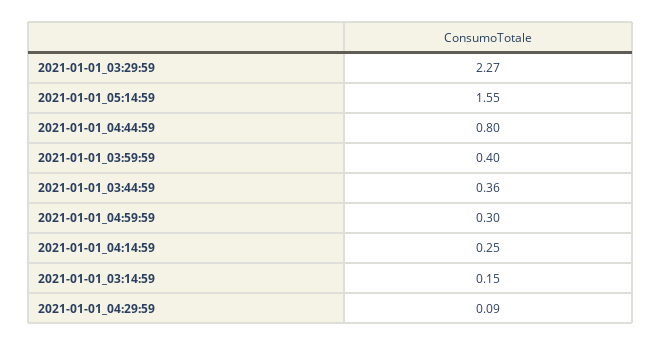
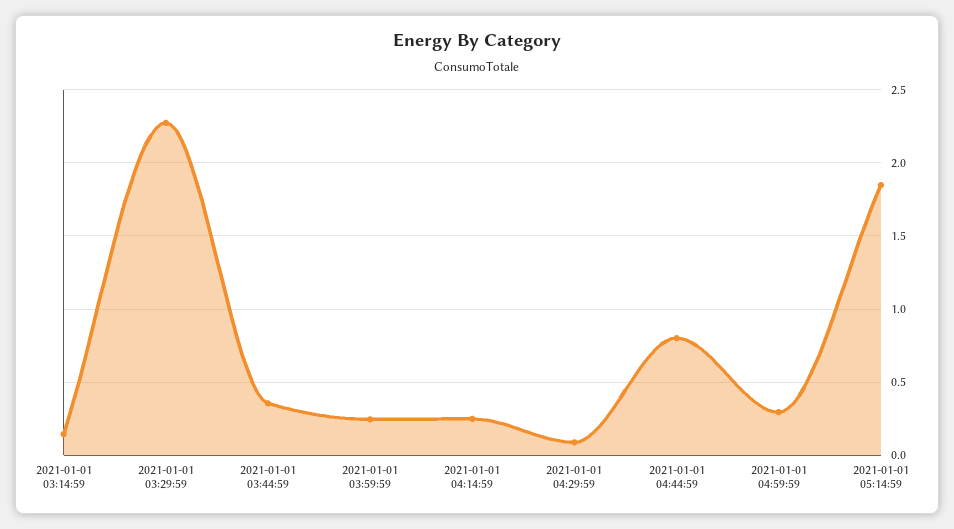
2021-01-01_05:14:59: 1.55 -> 1.85
2021-01-01_03:59:59: 0.4 -> 0.25

